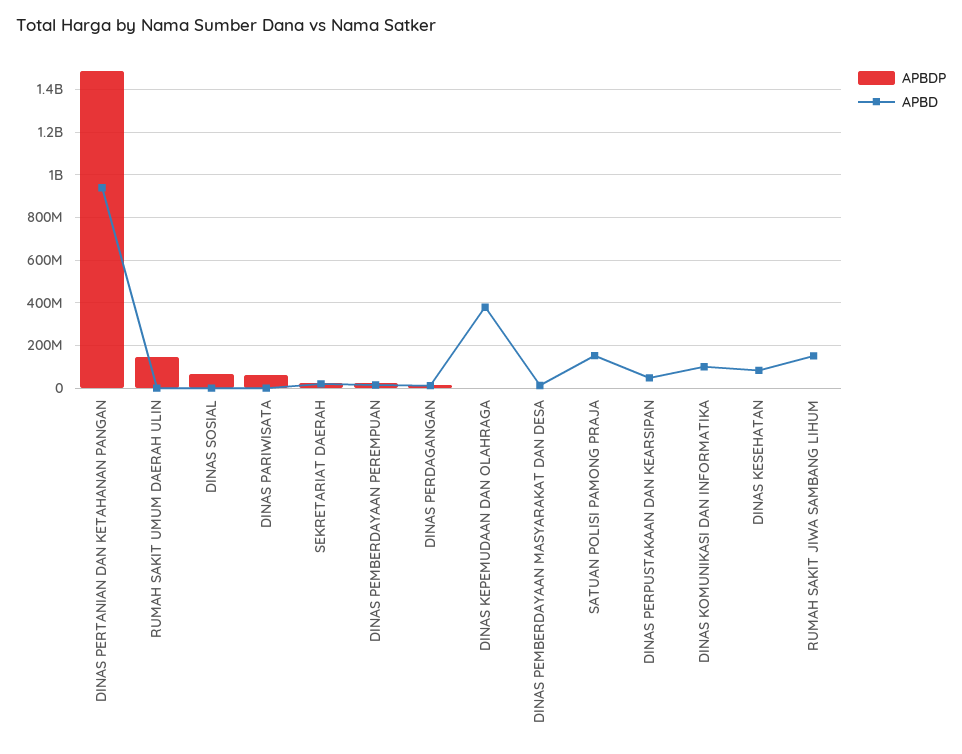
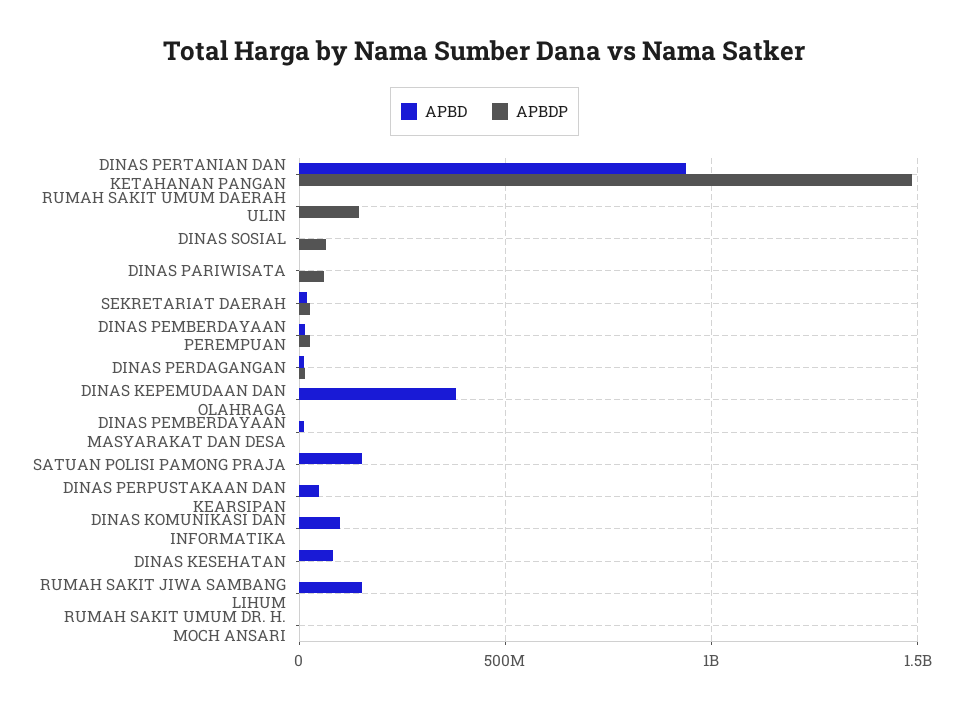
APBD, RUMAH SAKIT UMUM DR. H. MOCH ANSARI: none -> 0
APBDP, RUMAH SAKIT UMUM DR. H. MOCH ANSARI: none -> 0

